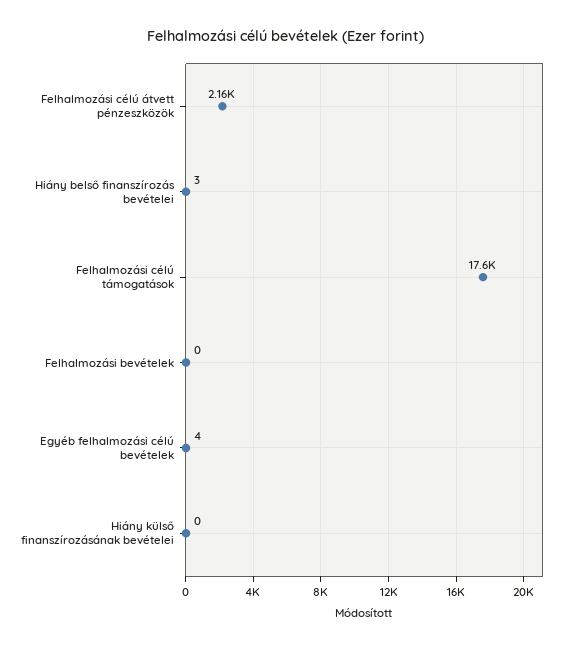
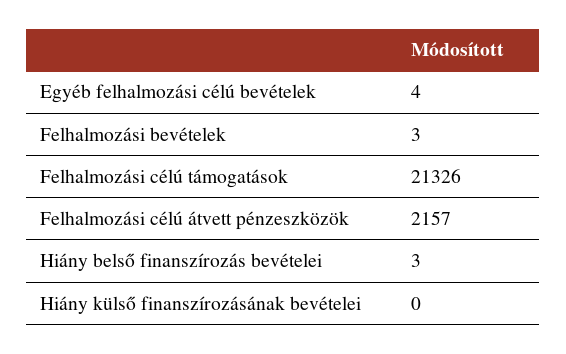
Felhalmozási célú támogatások: 17600 -> 21326
Felhalmozási bevételek: 0 -> 3

